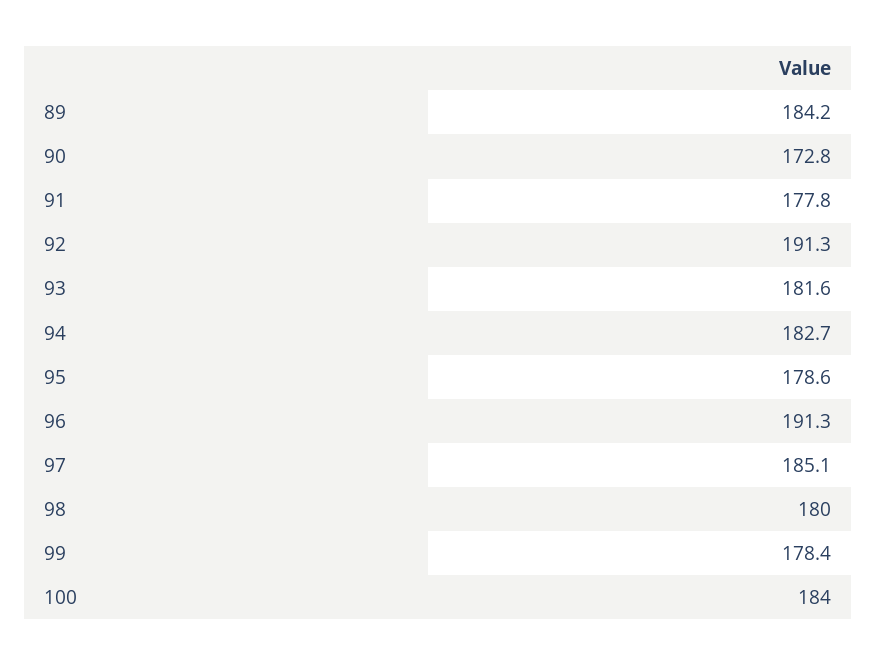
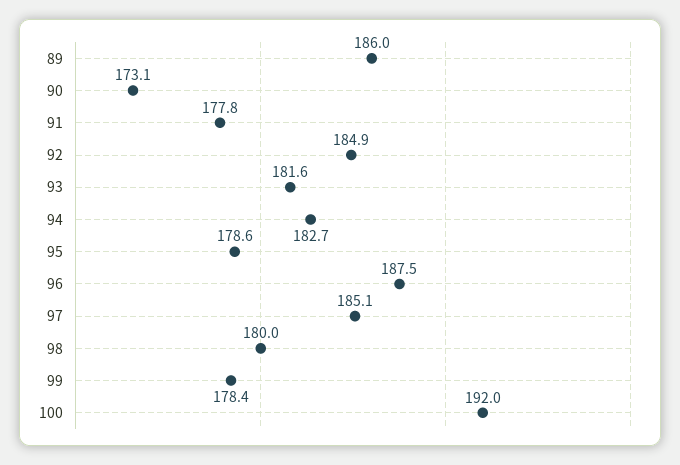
89: 184.2 -> 186
90: 172.8 -> 173.1
92: 191.3 -> 184.9
96: 191.3 -> 187.5
100: 184 -> 192

